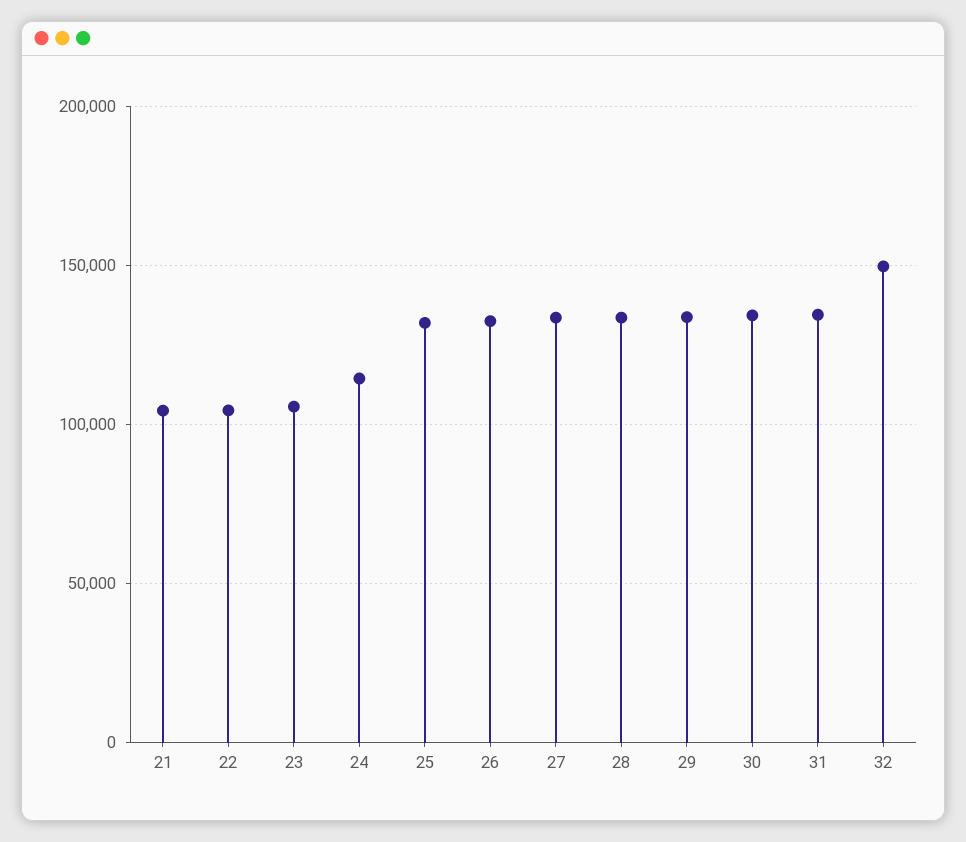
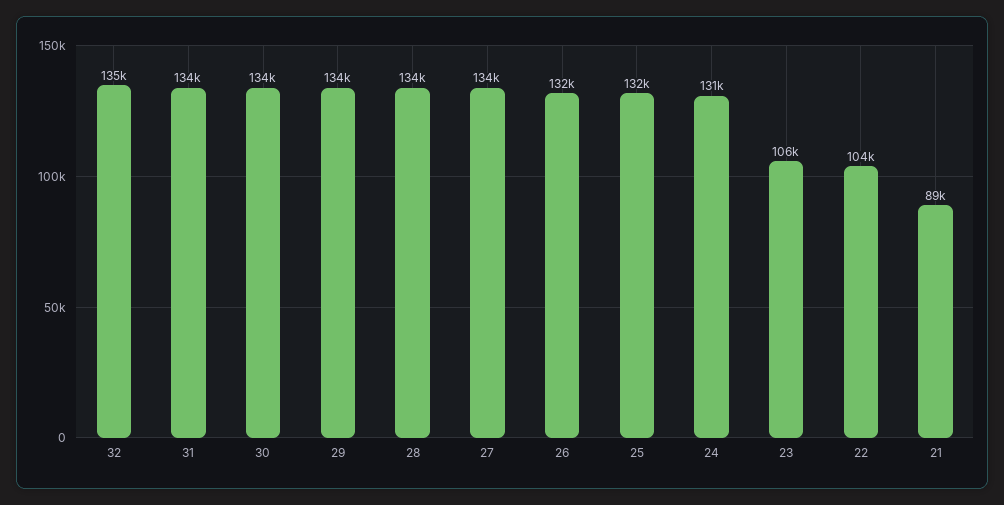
21: 105000 -> 89000
24: 115000 -> 131000
32: 150000 -> 135000

